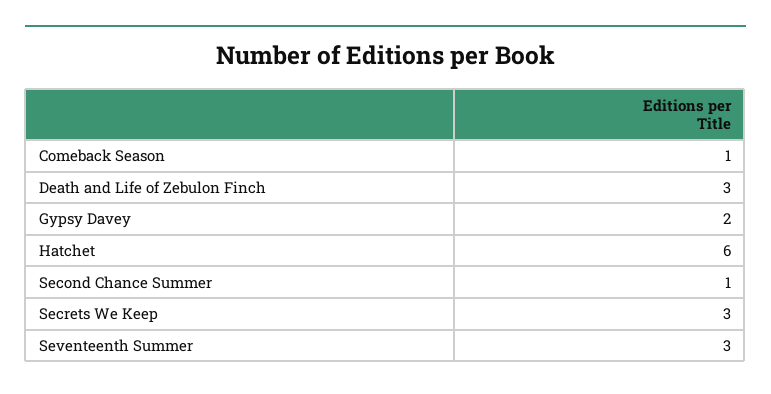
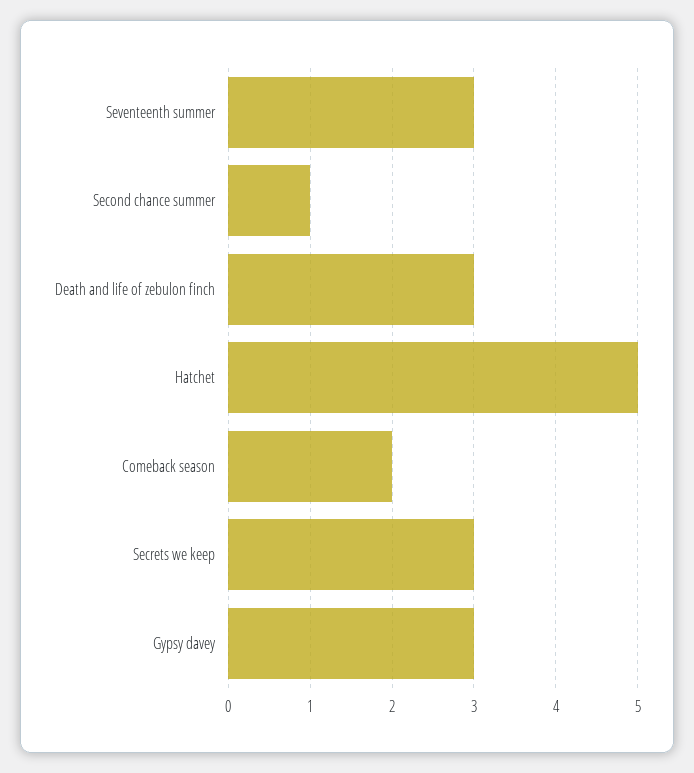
Comeback Season: 1 -> 2
Gypsy Davey: 2 -> 3
Hatchet: 6 -> 5

